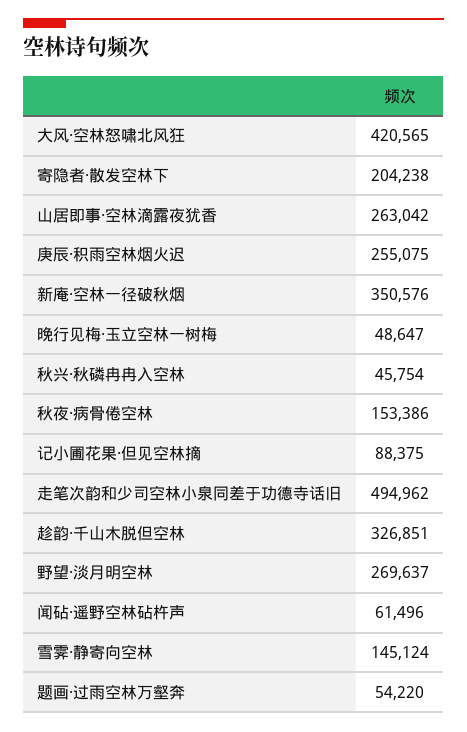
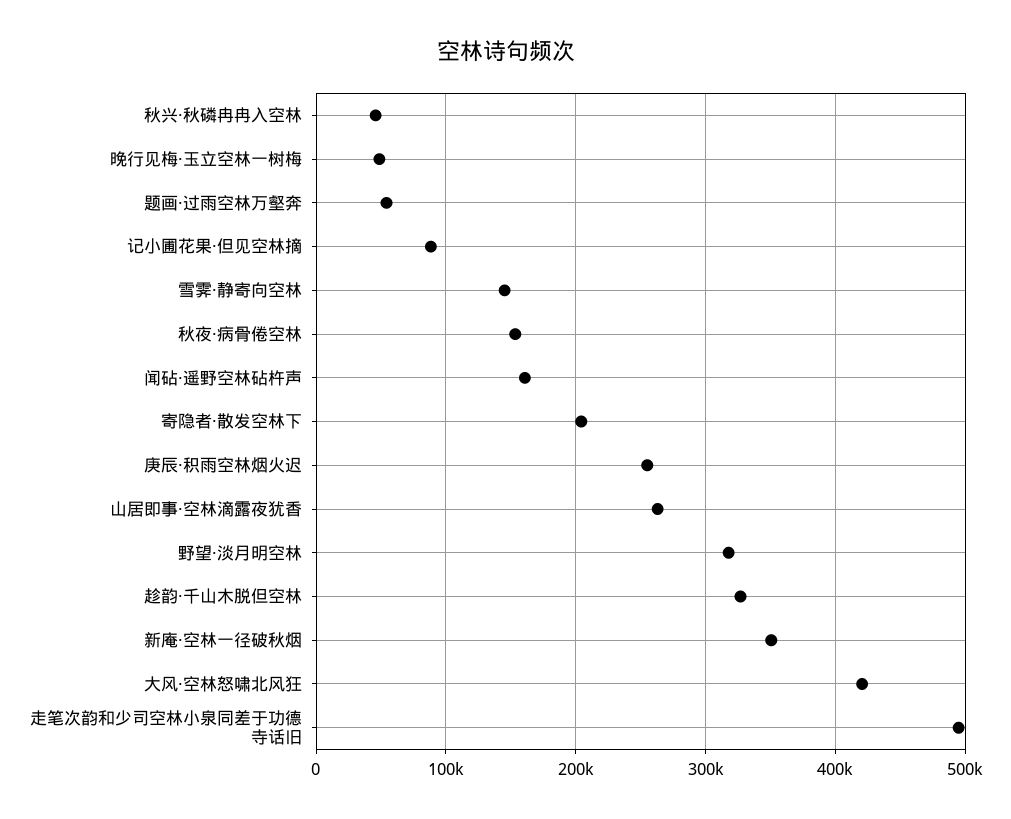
野望·淡月明空林: 269637 -> 320000
闻砧·遥野空林砧杵声: 61496 -> 160000

